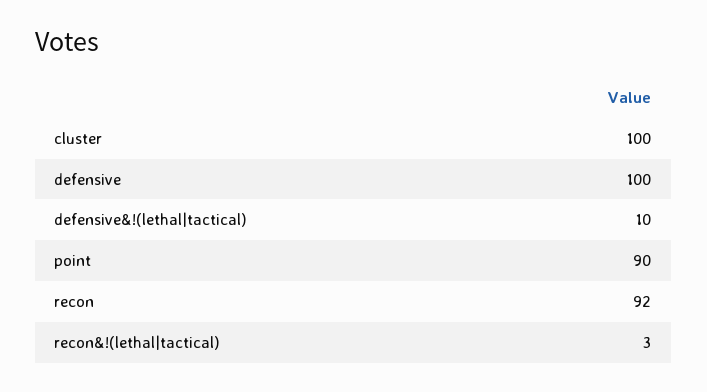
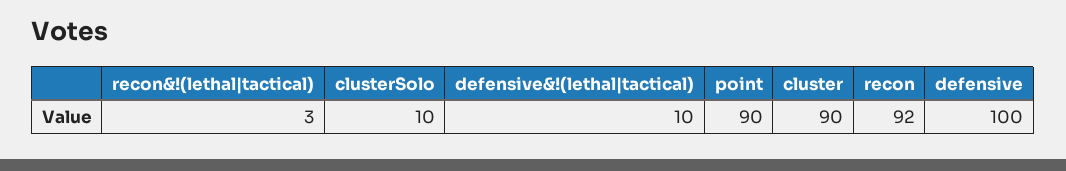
cluster: 100 -> 90
clusterSolo: none -> 10

